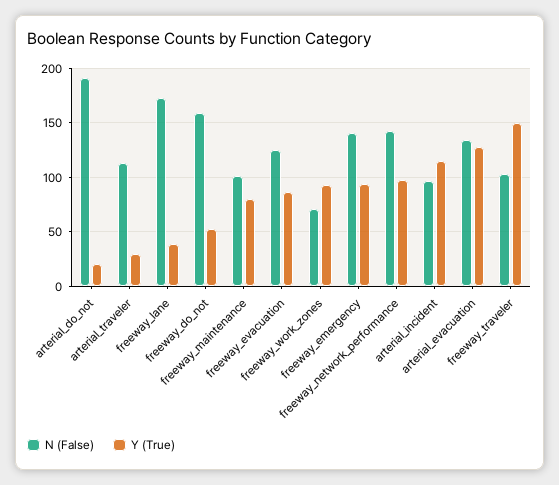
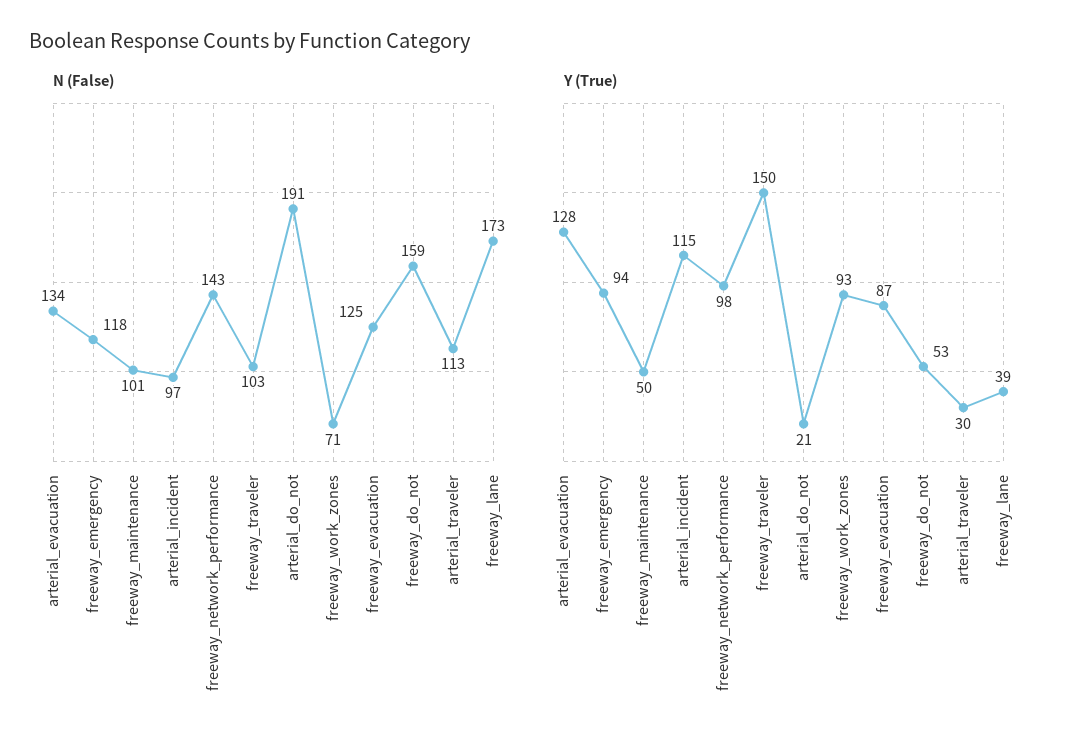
Y (True), freeway_maintenance: 80 -> 50
N (False), freeway_emergency: 140 -> 118

